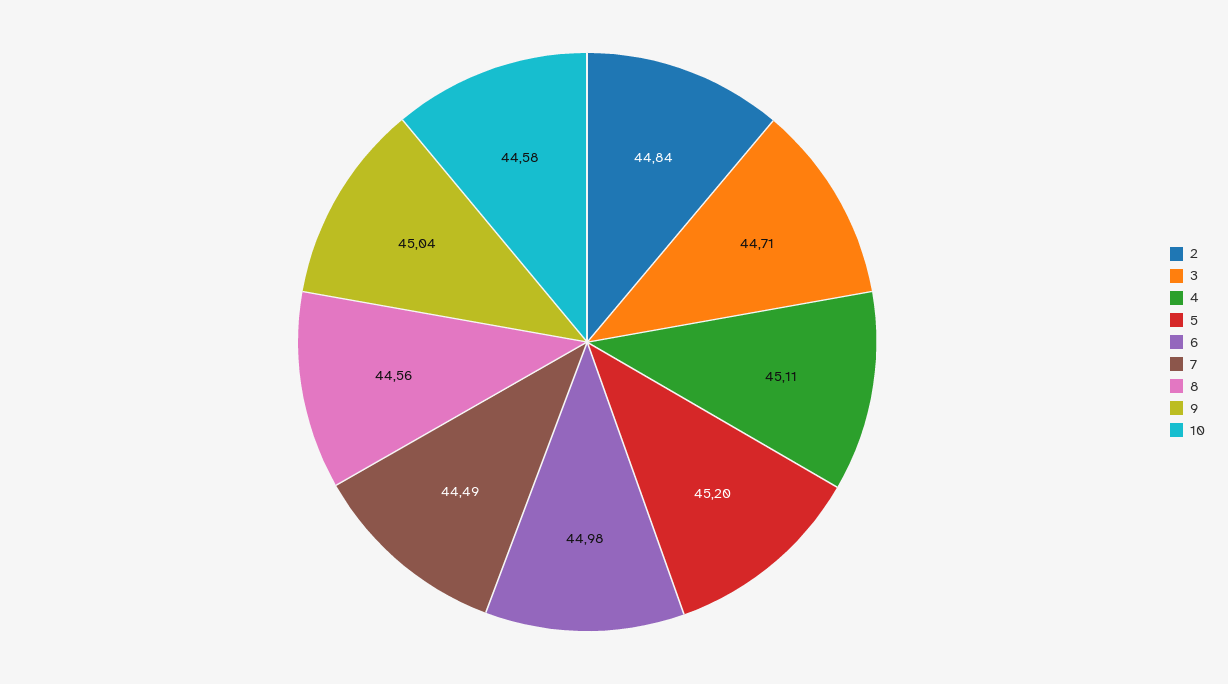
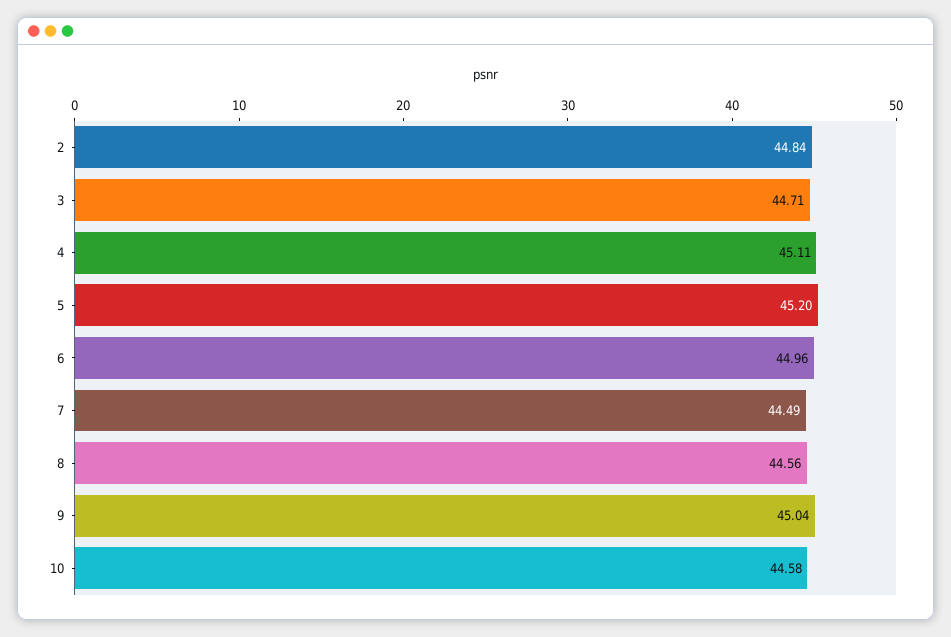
6: 44.98 -> 44.96

